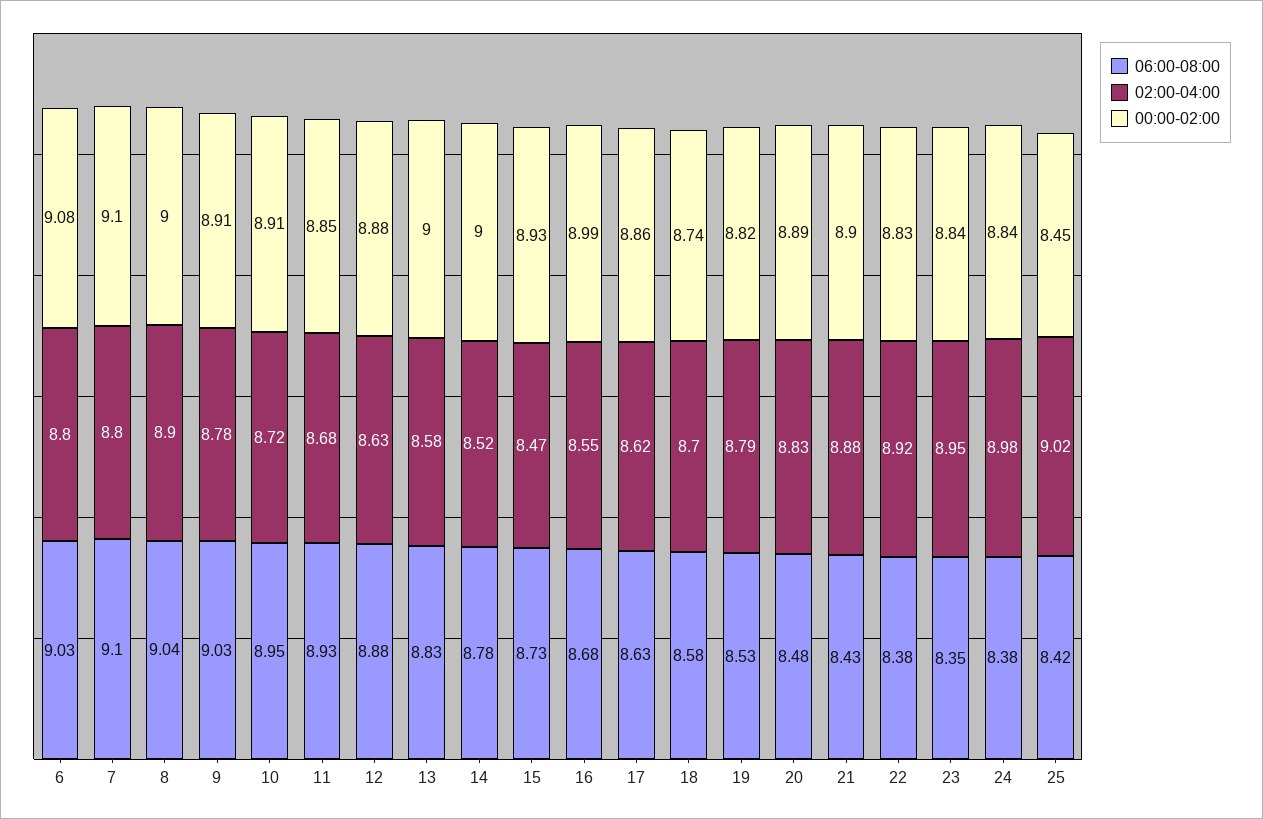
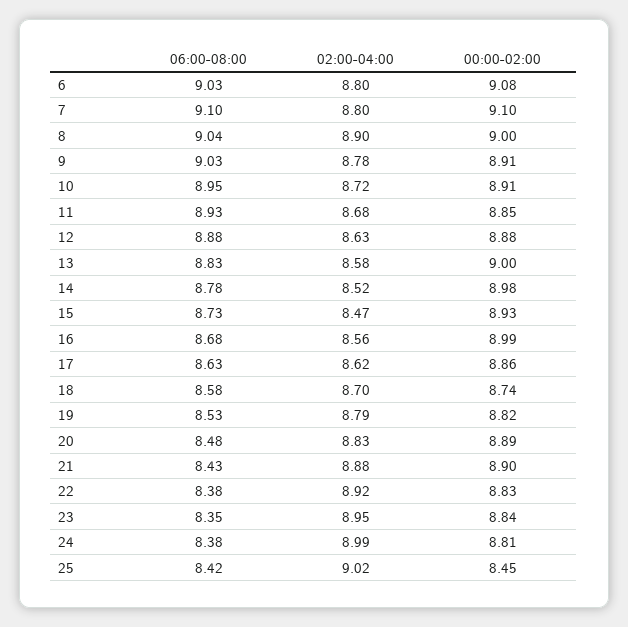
00:00-02:00, 14: 9 -> 8.98
02:00-04:00, 16: 8.55 -> 8.56
02:00-04:00, 24: 8.98 -> 8.99
00:00-02:00, 24: 8.84 -> 8.81

